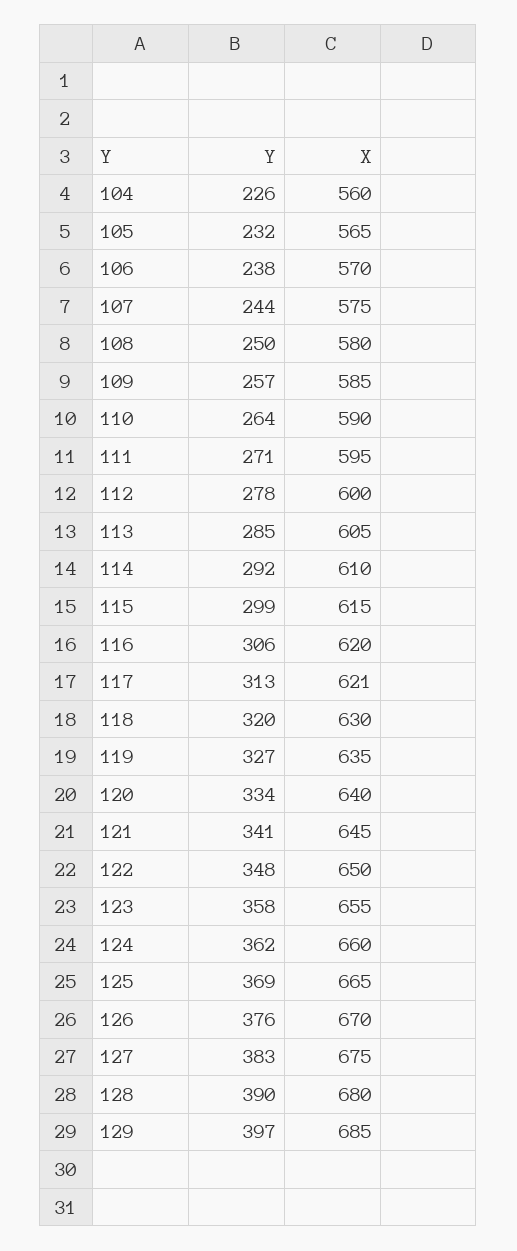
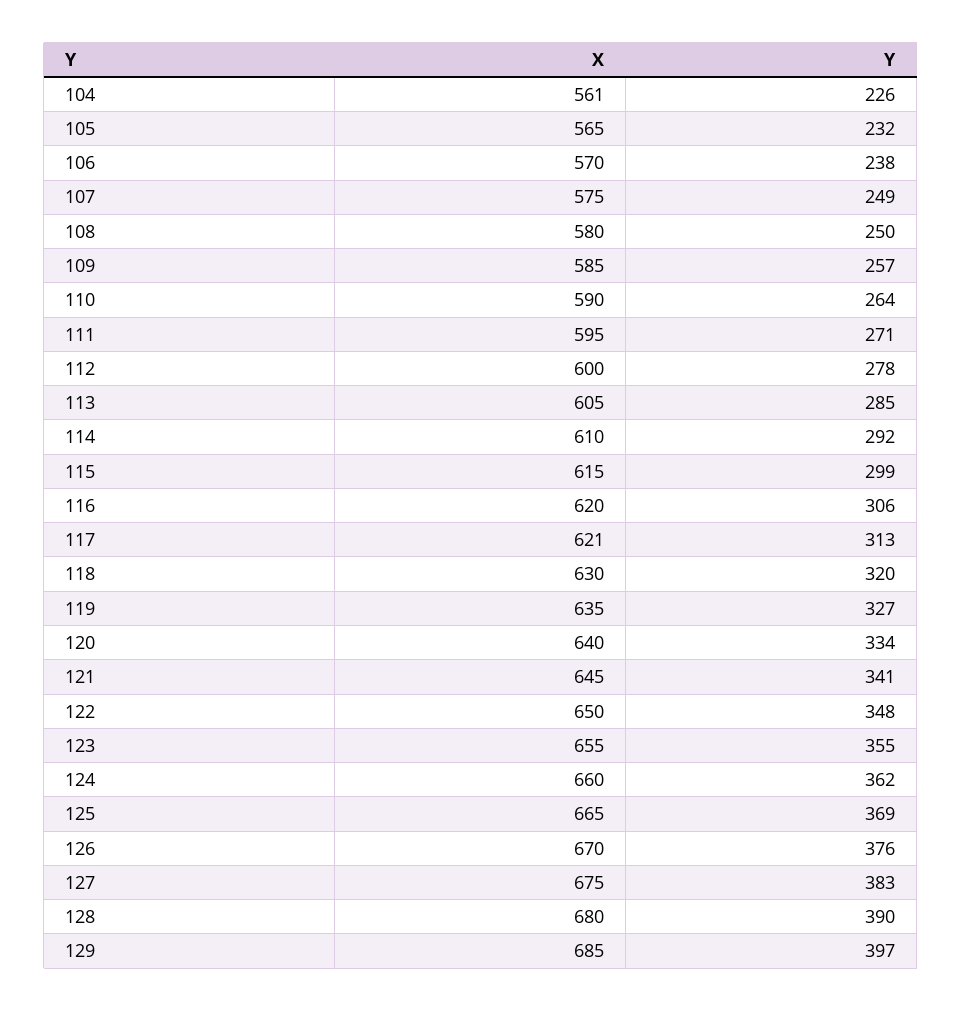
X, 104: 560 -> 561
Y, 107: 244 -> 249
Y, 123: 358 -> 355

